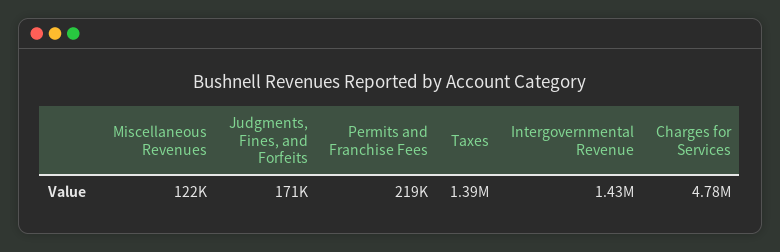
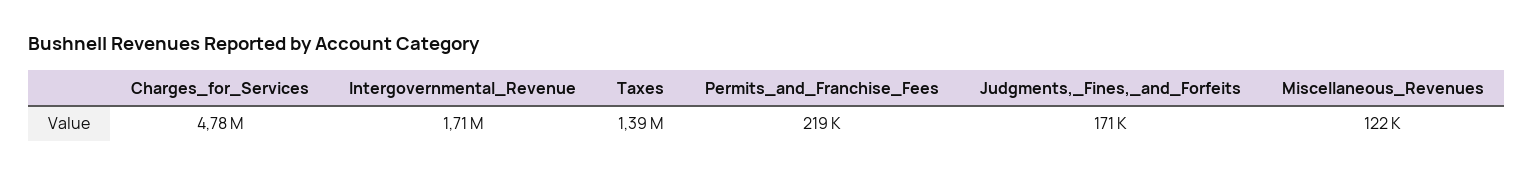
Intergovernmental Revenue: 1430000 -> 1710000

